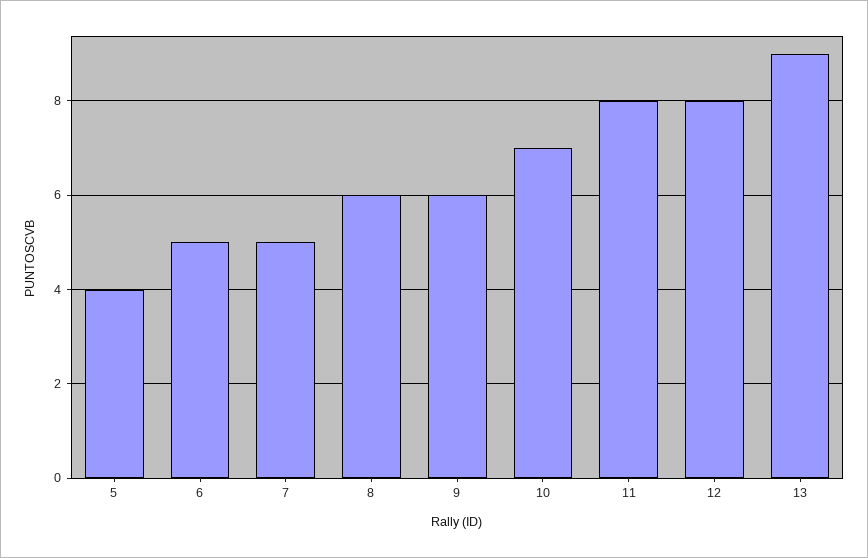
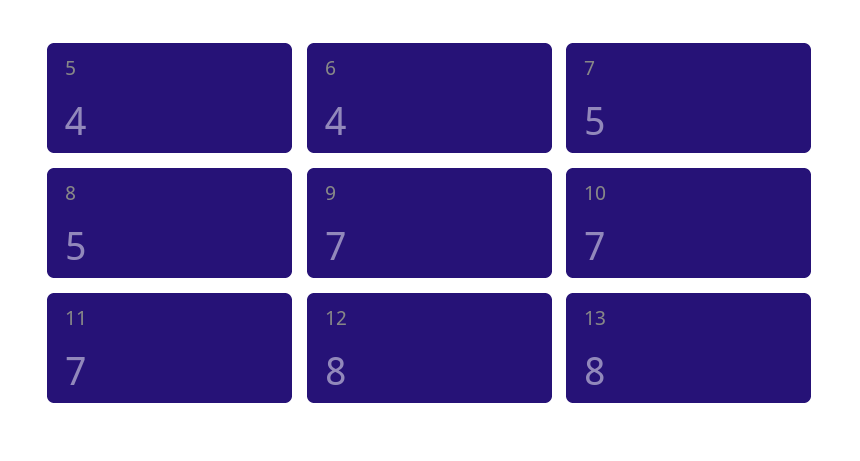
6: 5 -> 4
8: 6 -> 5
9: 6 -> 7
11: 8 -> 7
13: 9 -> 8

